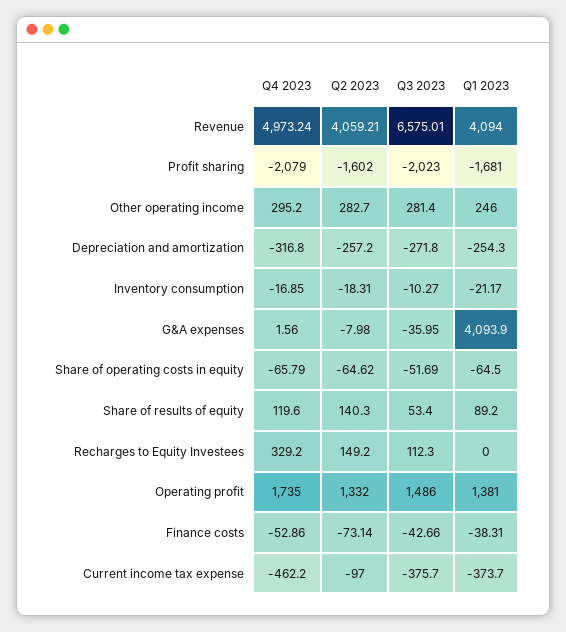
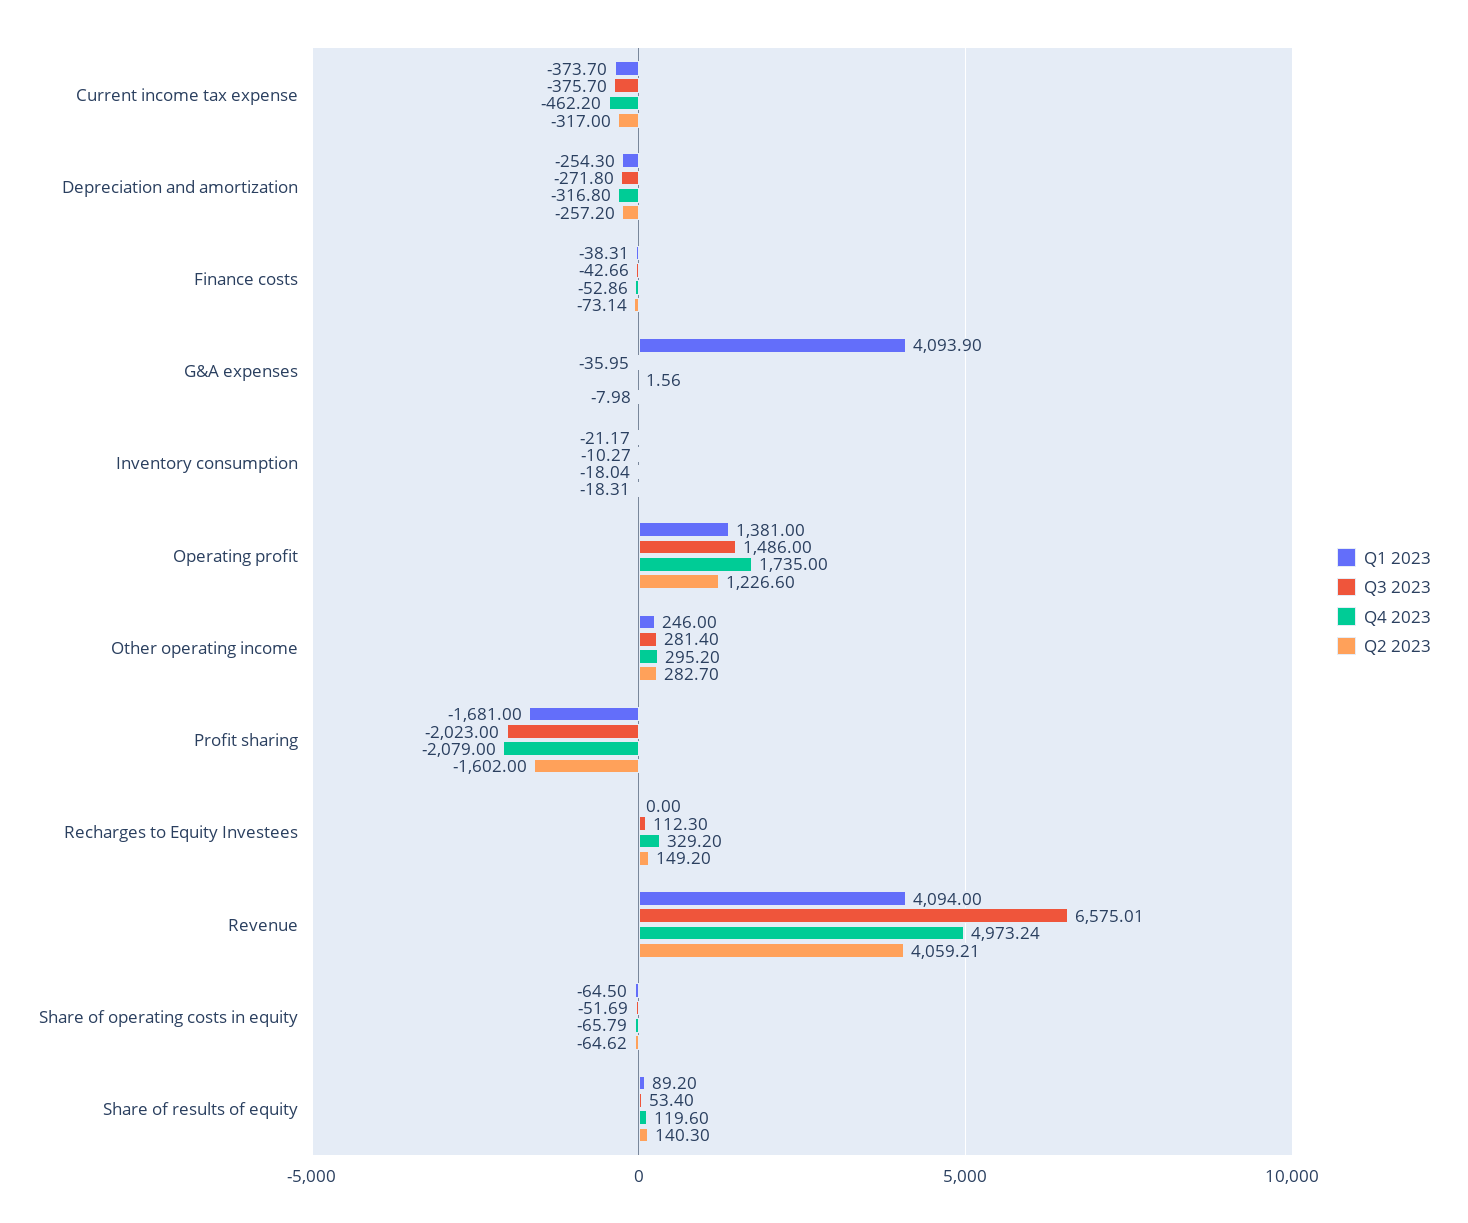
Q4 2023, Inventory consumption: -16.85 -> -18.04
Q2 2023, Operating profit: 1332 -> 1226.6
Q2 2023, Current income tax expense: -97 -> -317

